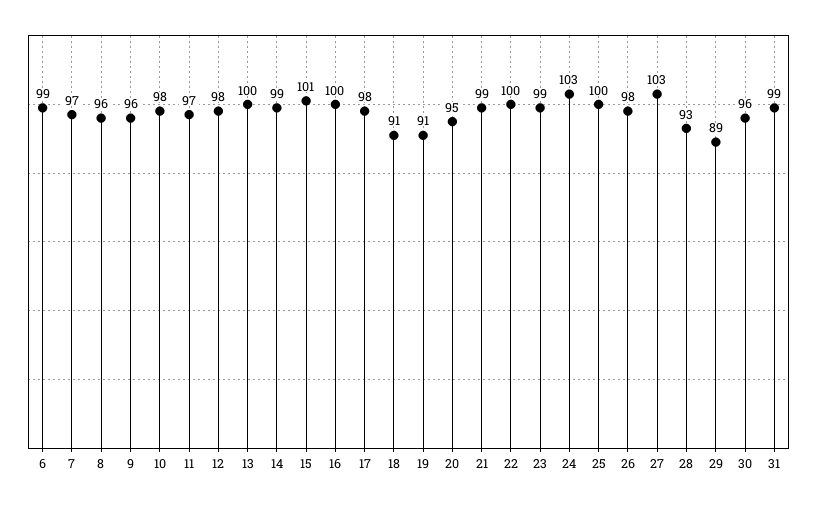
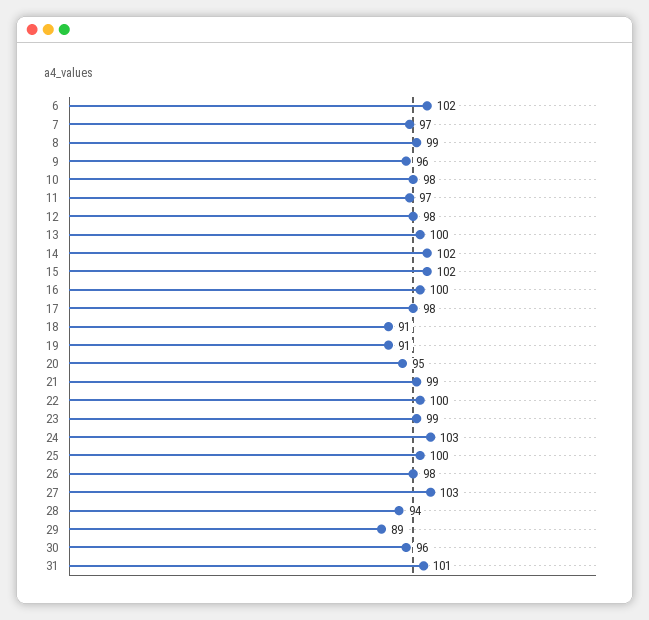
6: 99 -> 102
8: 96 -> 99
14: 99 -> 102
15: 101 -> 102
28: 93 -> 94
31: 99 -> 101

